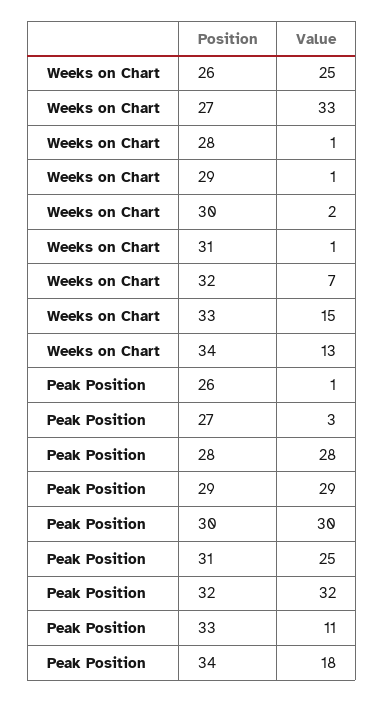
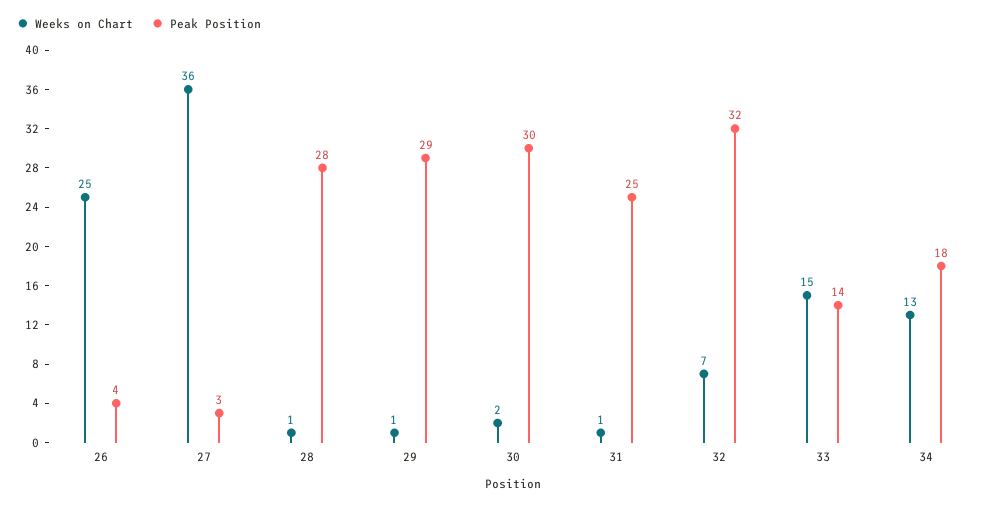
Weeks on Chart, 27: 33 -> 36
Peak Position, 26: 1 -> 4
Peak Position, 33: 11 -> 14

